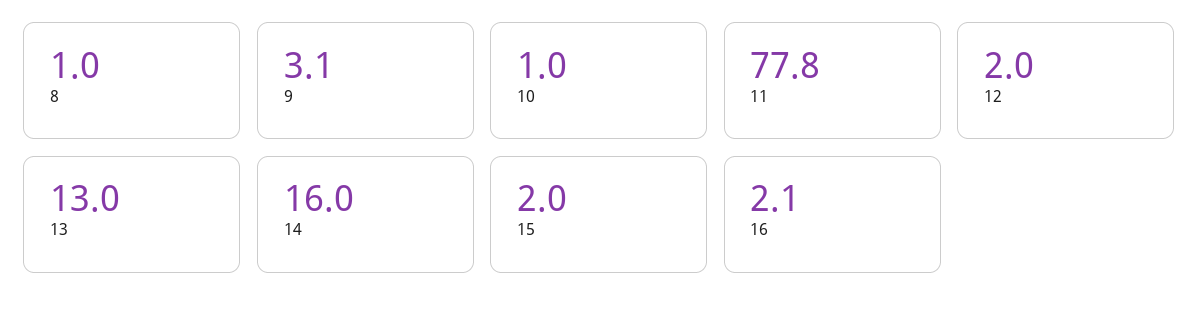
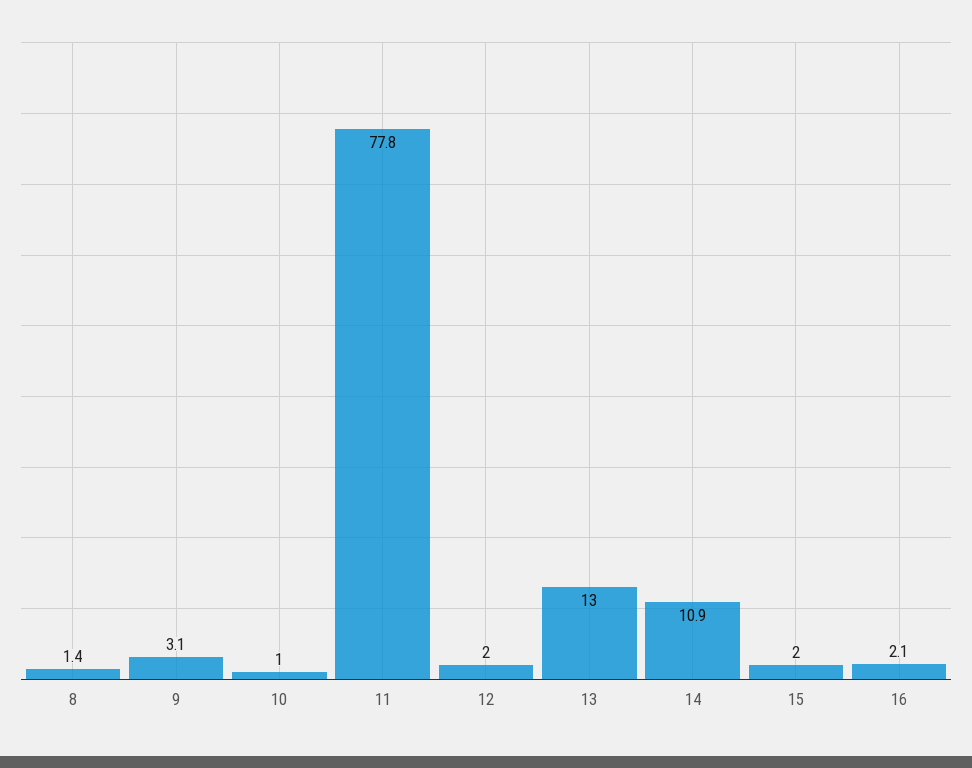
8: 1 -> 1.4
14: 16 -> 10.9

